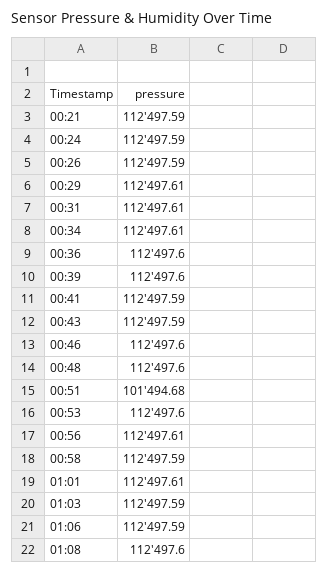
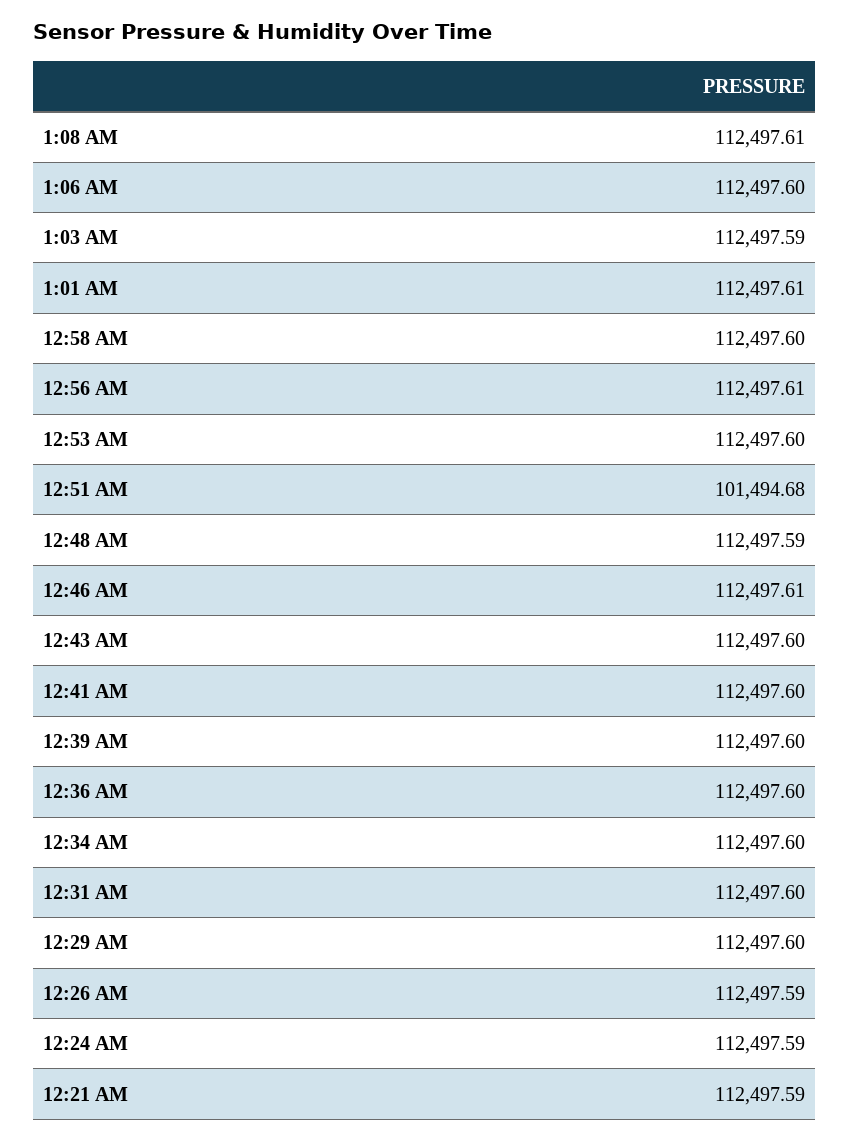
00:29: 112497.61 -> 112497.6
00:31: 112497.61 -> 112497.6
00:34: 112497.61 -> 112497.6
00:41: 112497.59 -> 112497.6
00:43: 112497.59 -> 112497.6
00:46: 112497.6 -> 112497.61
00:48: 112497.6 -> 112497.59
00:58: 112497.59 -> 112497.6
01:06: 112497.59 -> 112497.6
01:08: 112497.6 -> 112497.61

